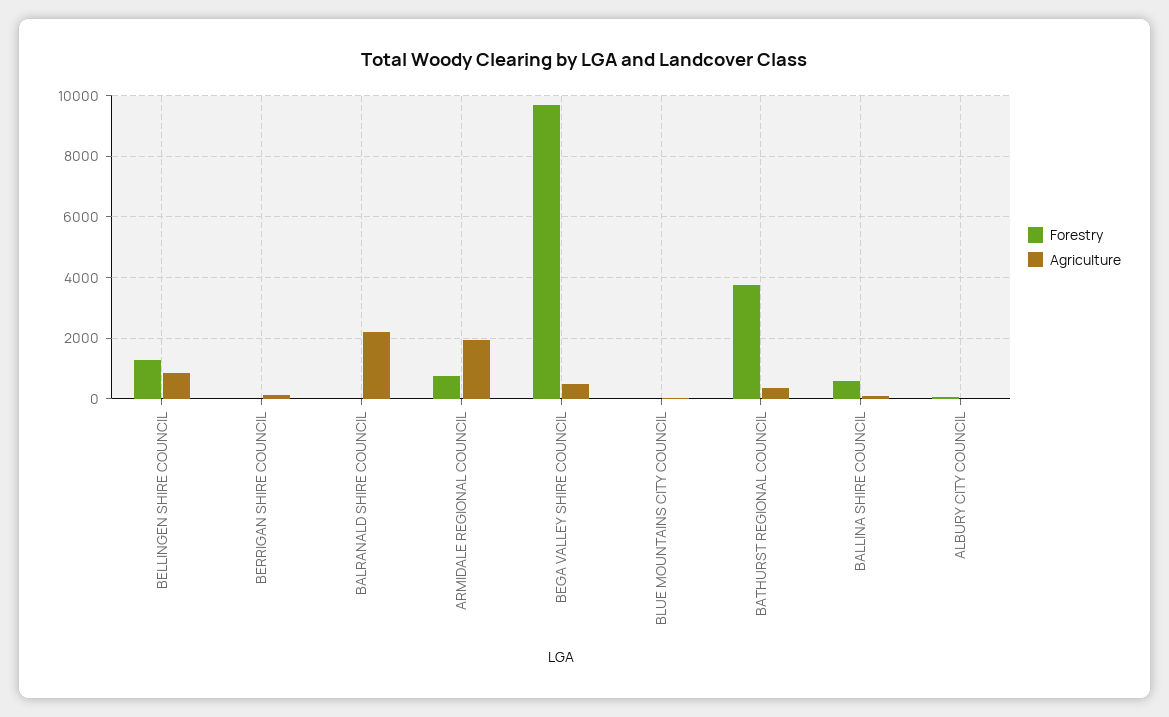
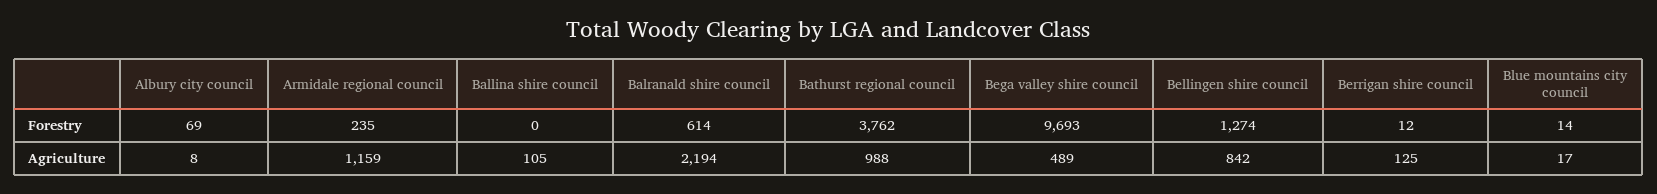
Forestry, BALRANALD SHIRE COUNCIL: 0 -> 614
Forestry, ARMIDALE REGIONAL COUNCIL: 800 -> 235
Agriculture, ARMIDALE REGIONAL COUNCIL: 2000 -> 1159
Agriculture, BATHURST REGIONAL COUNCIL: 400 -> 988
Forestry, BALLINA SHIRE COUNCIL: 600 -> 0

